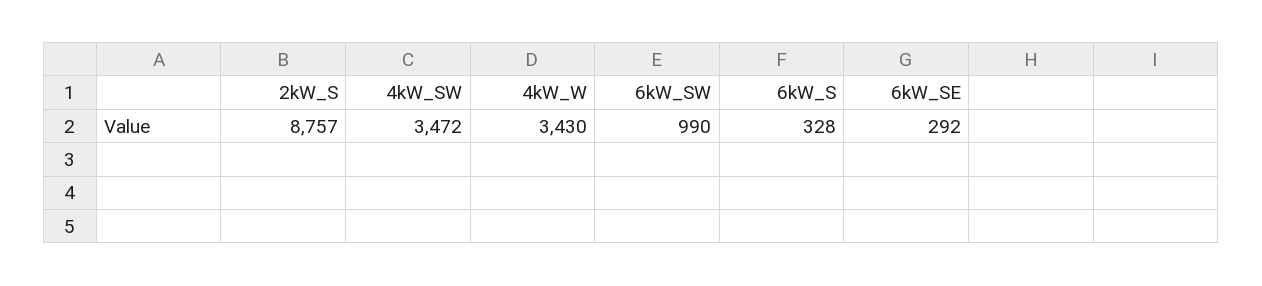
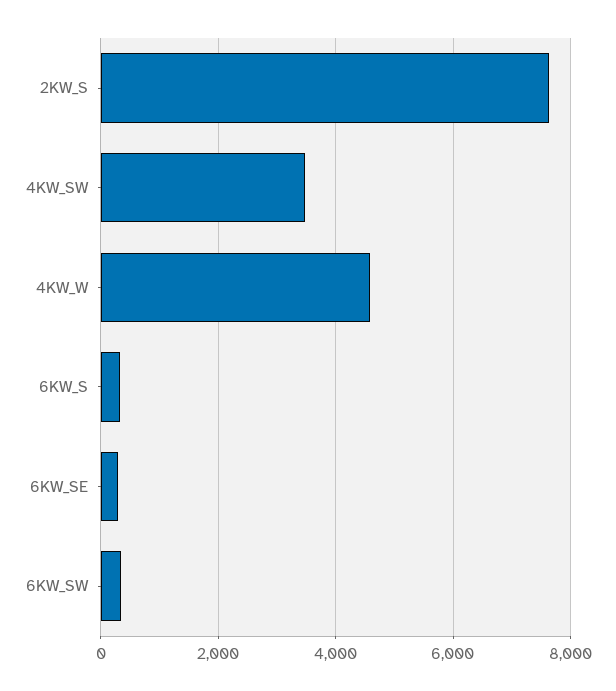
2kW_S: 8757 -> 7600
4kW_W: 3430 -> 4600
6kW_SW: 990 -> 400

